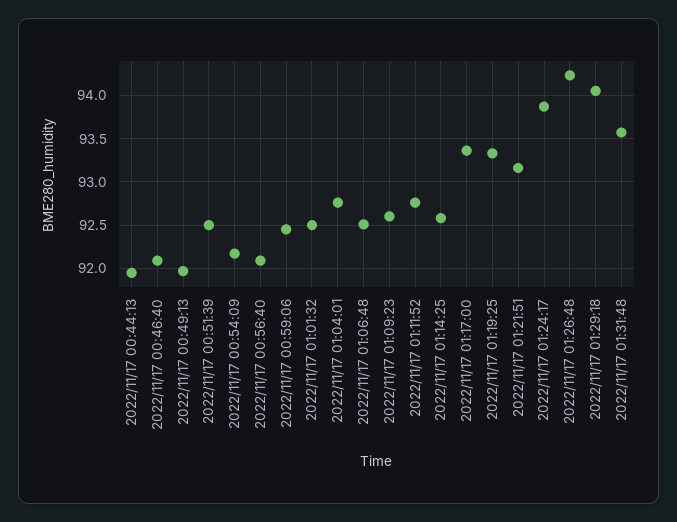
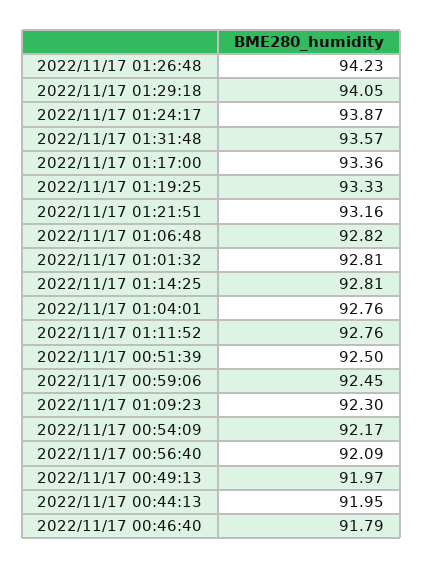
2022/11/17 00:46:40: 92.1 -> 91.79
2022/11/17 01:01:32: 92.5 -> 92.81
2022/11/17 01:06:48: 92.5 -> 92.82
2022/11/17 01:09:23: 92.6 -> 92.3
2022/11/17 01:14:25: 92.6 -> 92.81

